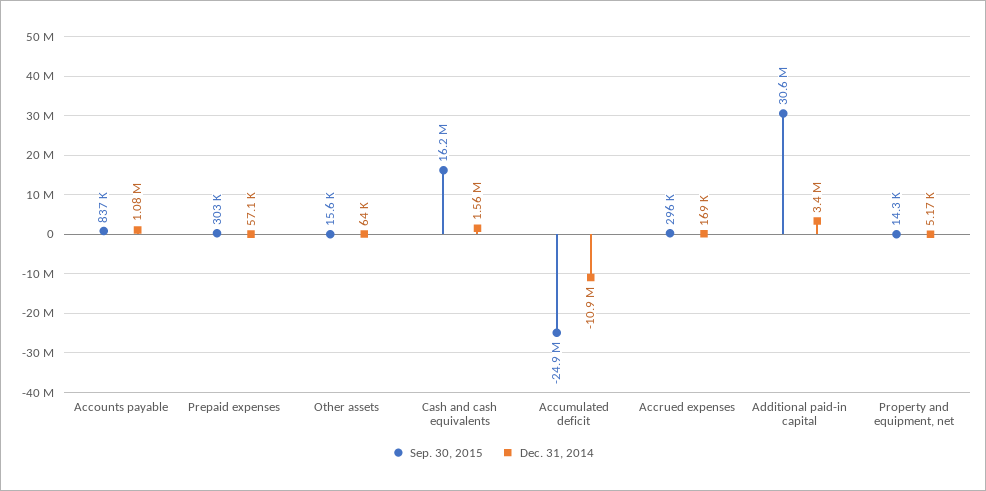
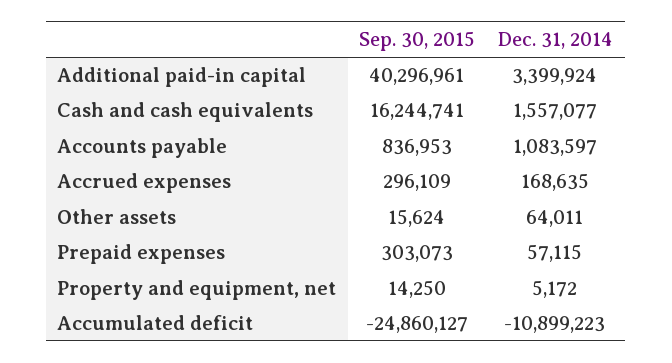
Sep. 30, 2015, Additional paid-in capital: 30600000 -> 40296961

